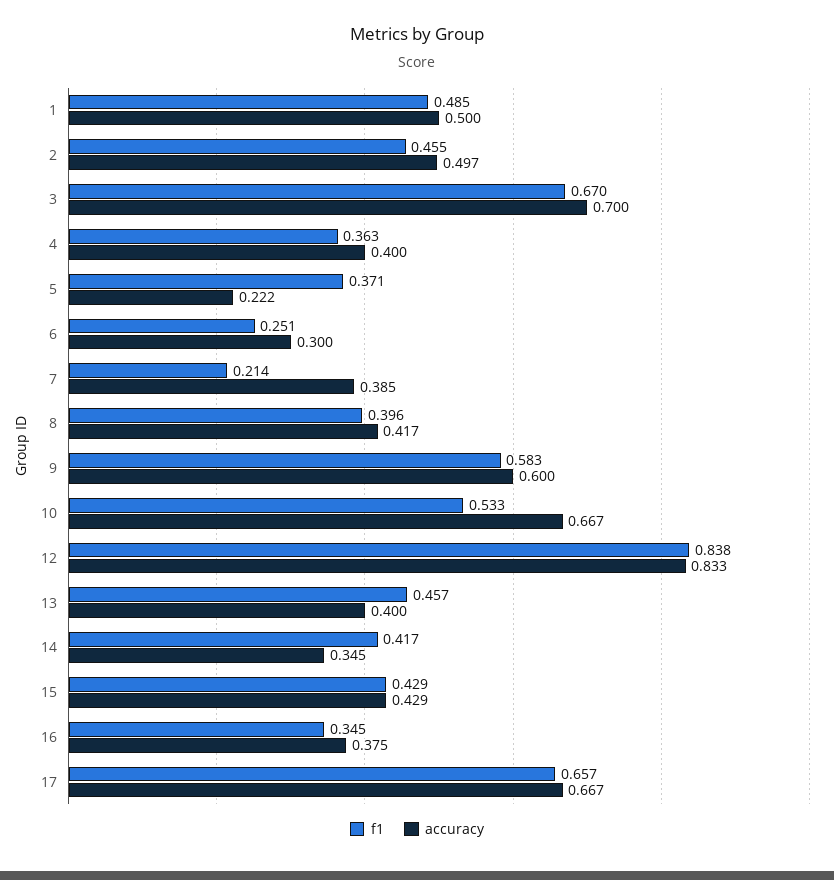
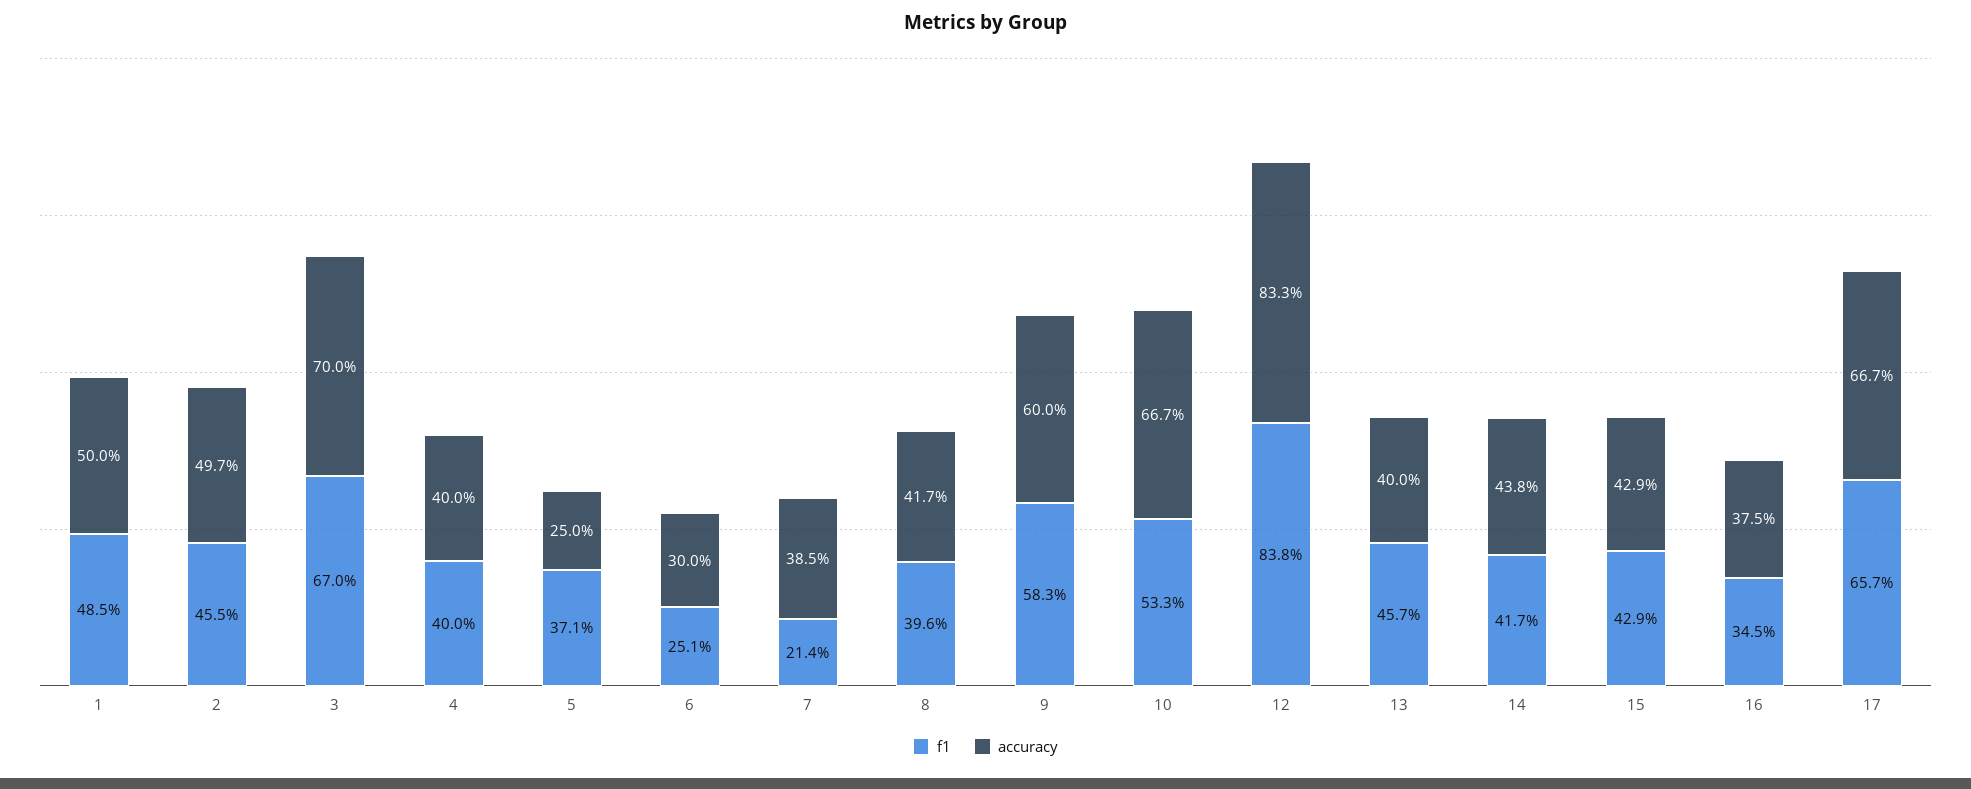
f1, 4: 0.363 -> 0.4
accuracy, 5: 0.222 -> 0.25
accuracy, 14: 0.345 -> 0.438

